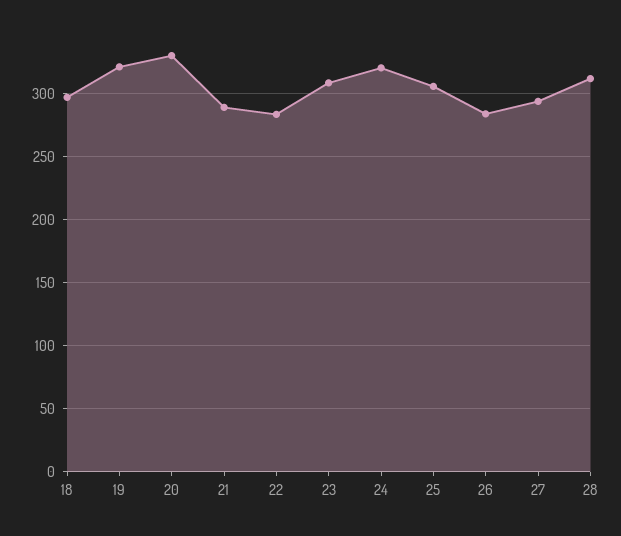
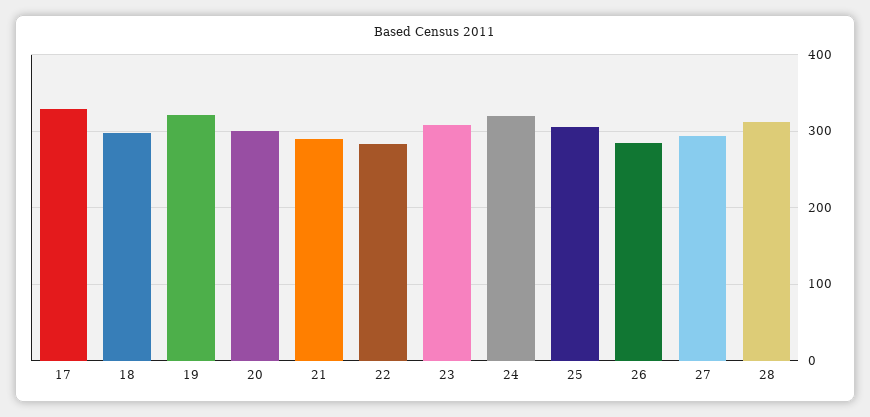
20: 330 -> 300
17: none -> 330

